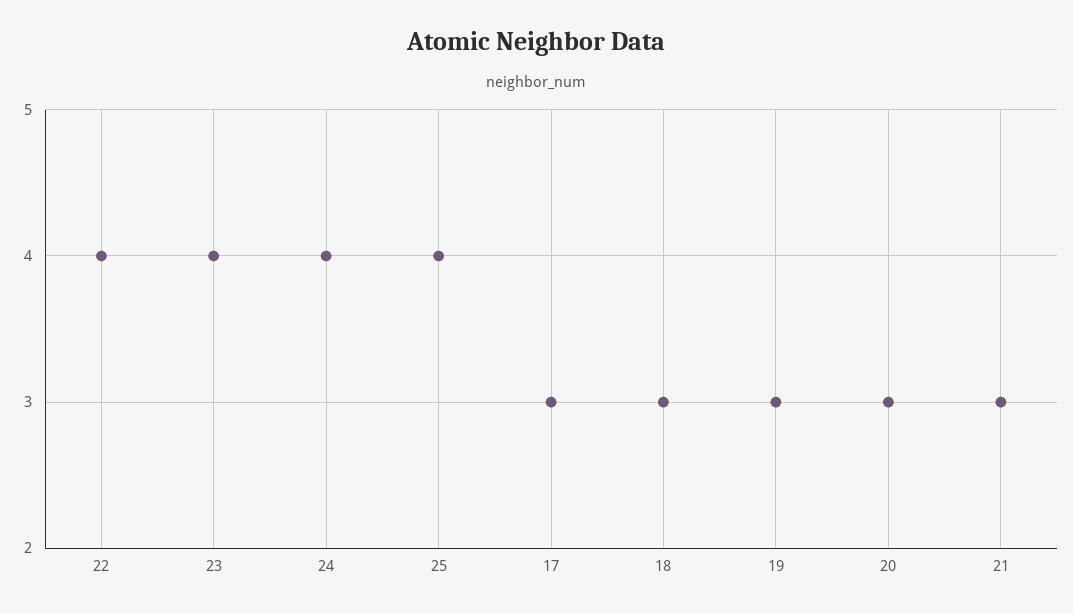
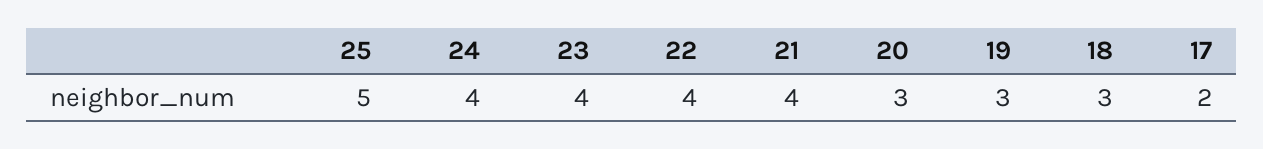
25: 4 -> 5
17: 3 -> 2
21: 3 -> 4

